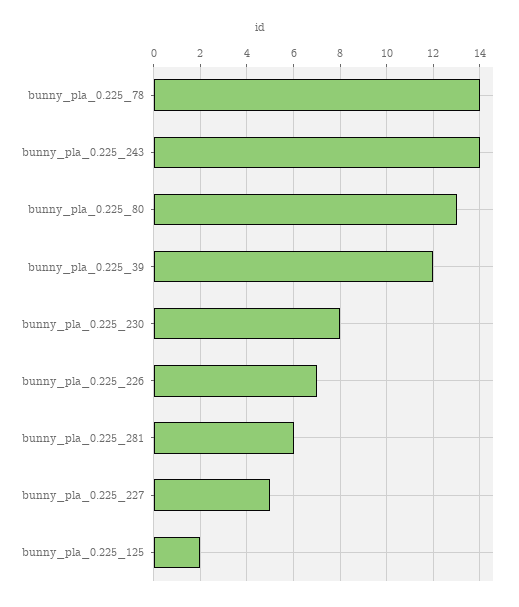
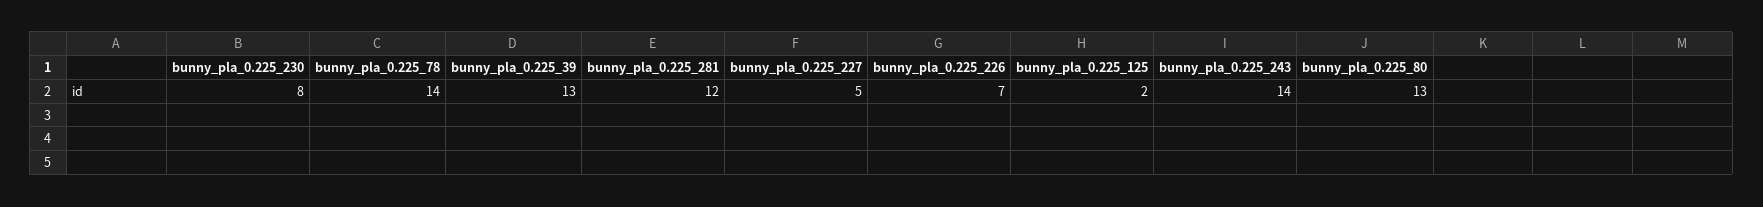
bunny_pla_0.225_39: 12 -> 13
bunny_pla_0.225_281: 6 -> 12

